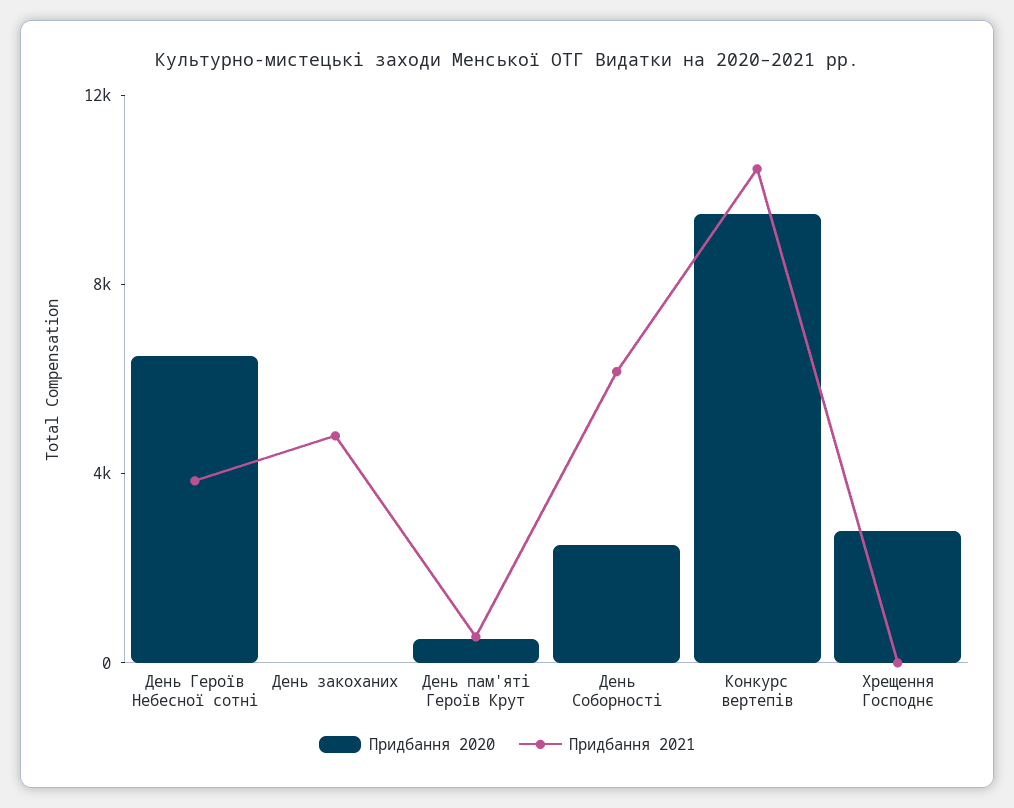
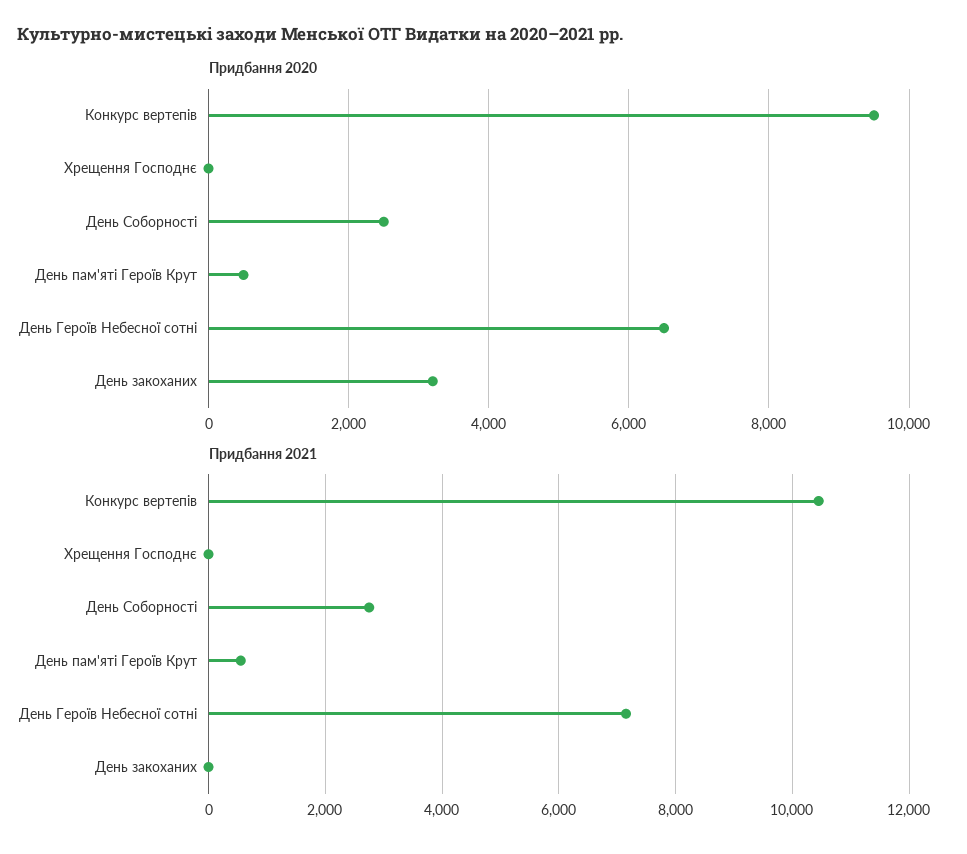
Придбання 2021, День Героїв Небесної сотні: 4000 -> 7200
Придбання 2020, День закоханих: 0 -> 3200
Придбання 2021, День закоханих: 5000 -> 0
Придбання 2021, День Соборності: 6000 -> 2800
Придбання 2020, Хрещення Господнє: 3000 -> 0

